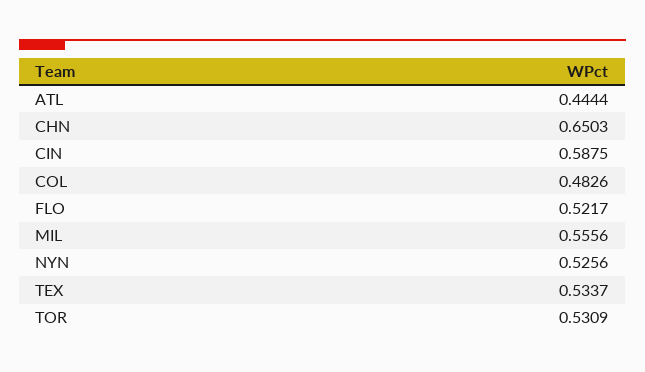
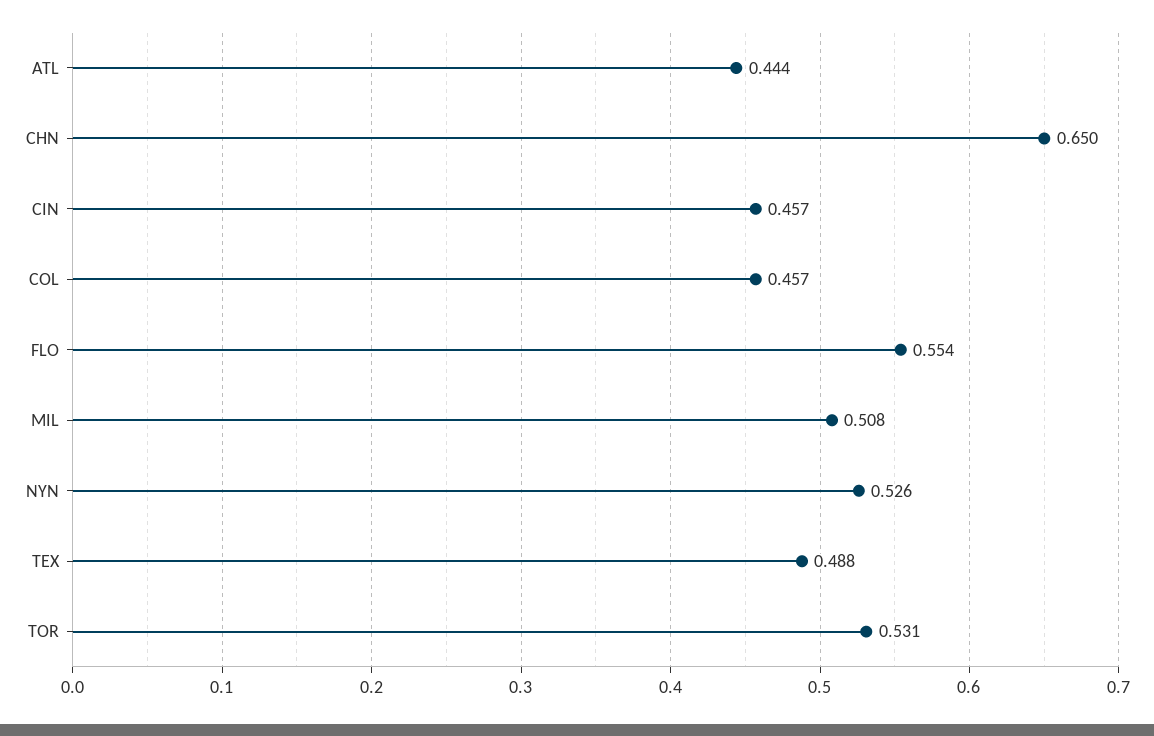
CIN: 0.5875 -> 0.457
COL: 0.4826 -> 0.457
FLO: 0.5217 -> 0.554
MIL: 0.5556 -> 0.508
TEX: 0.5337 -> 0.488

